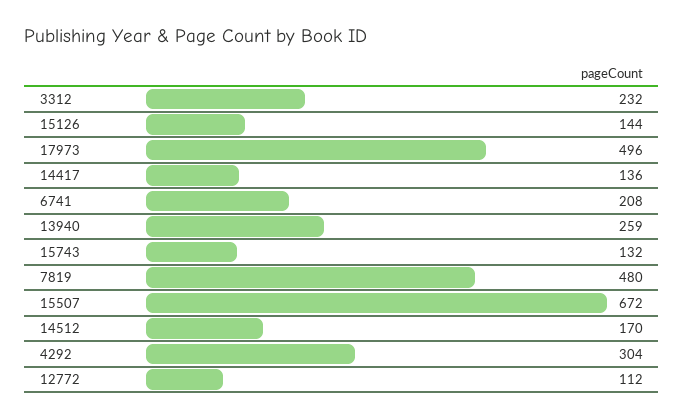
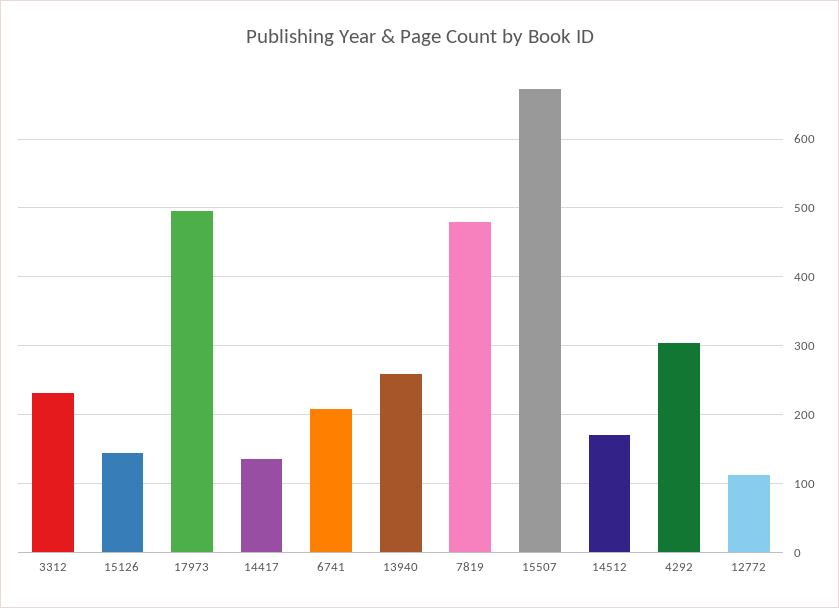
15743: 132 -> none

